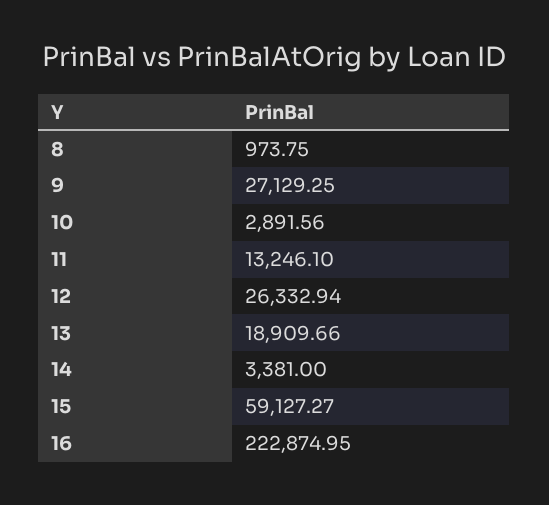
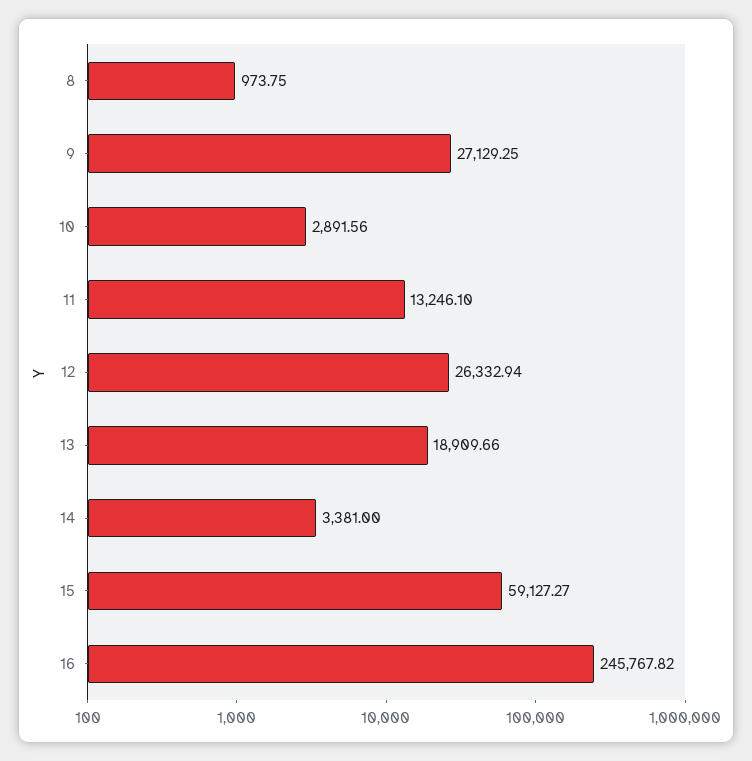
16: 222874.95 -> 245767.82

